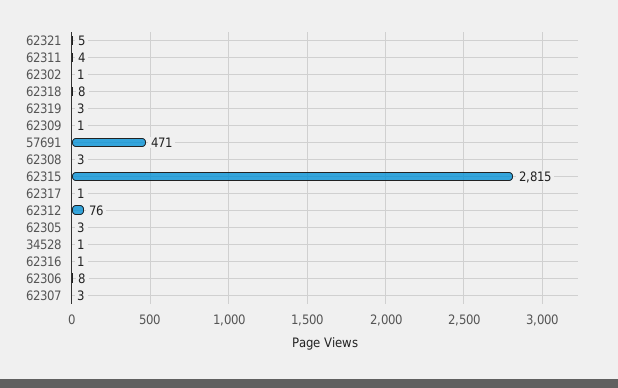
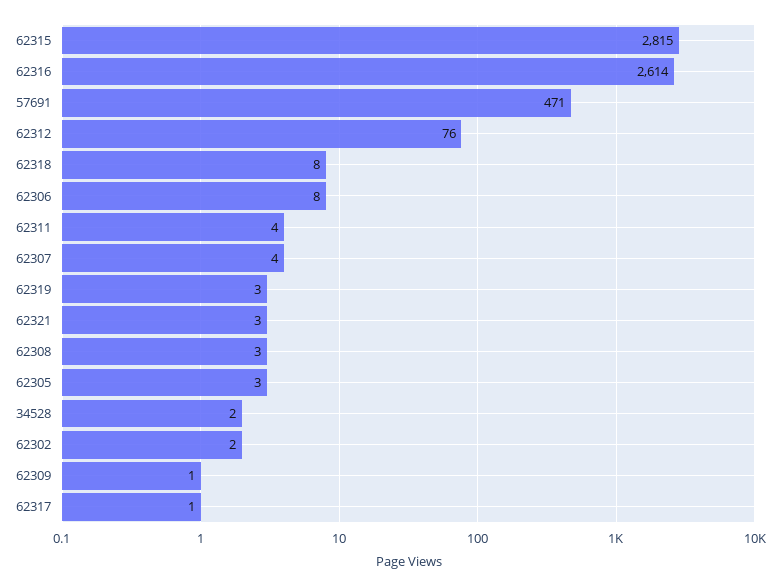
62321: 5 -> 3
62302: 1 -> 2
34528: 1 -> 2
62316: 1 -> 2614
62307: 3 -> 4

